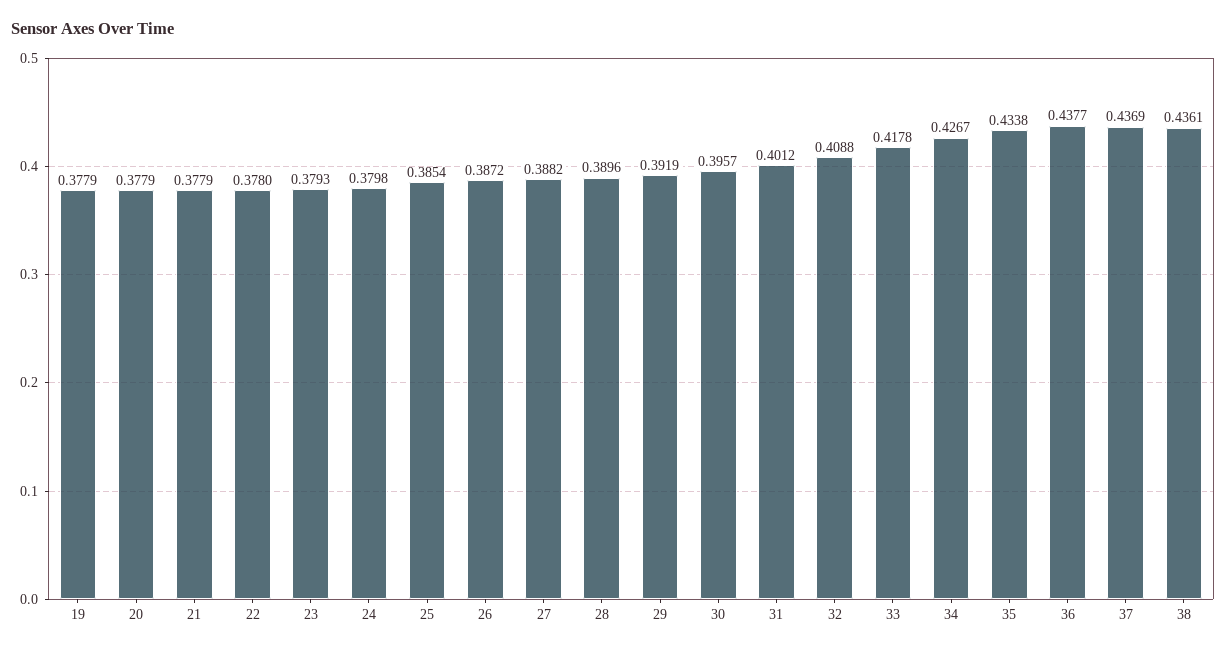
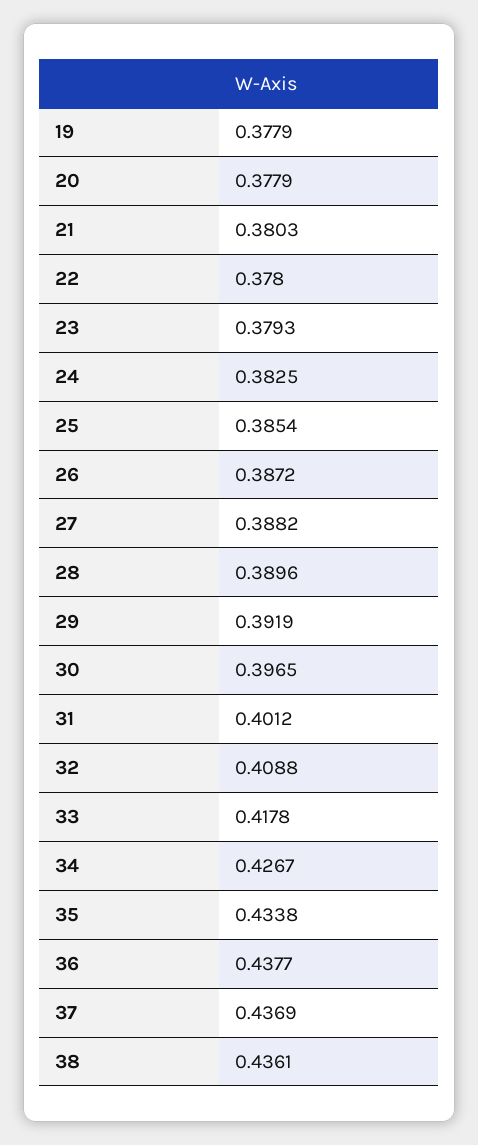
21: 0.3779 -> 0.3803
24: 0.3798 -> 0.3825
30: 0.3957 -> 0.3965

